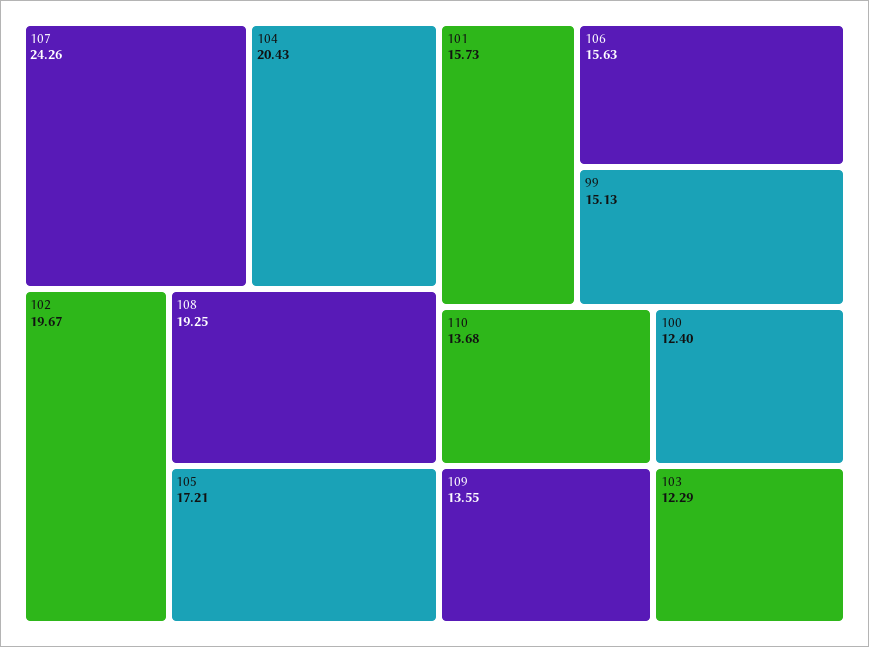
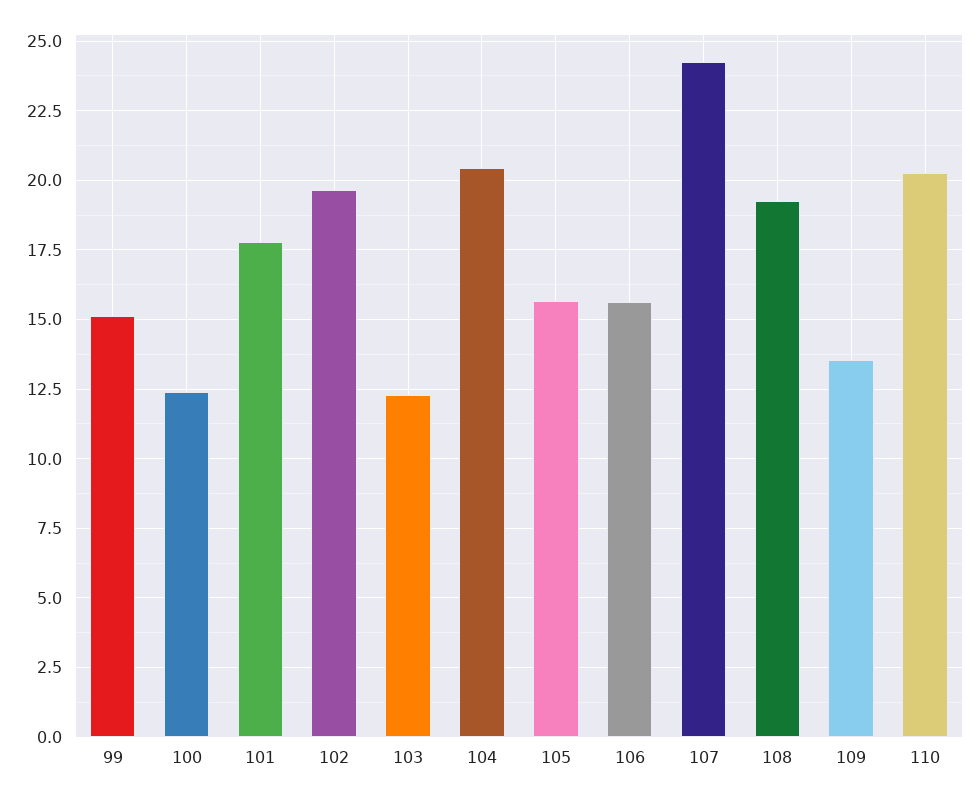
105: 17.21 -> 15.75
101: 15.73 -> 17.75
110: 13.68 -> 20.25

